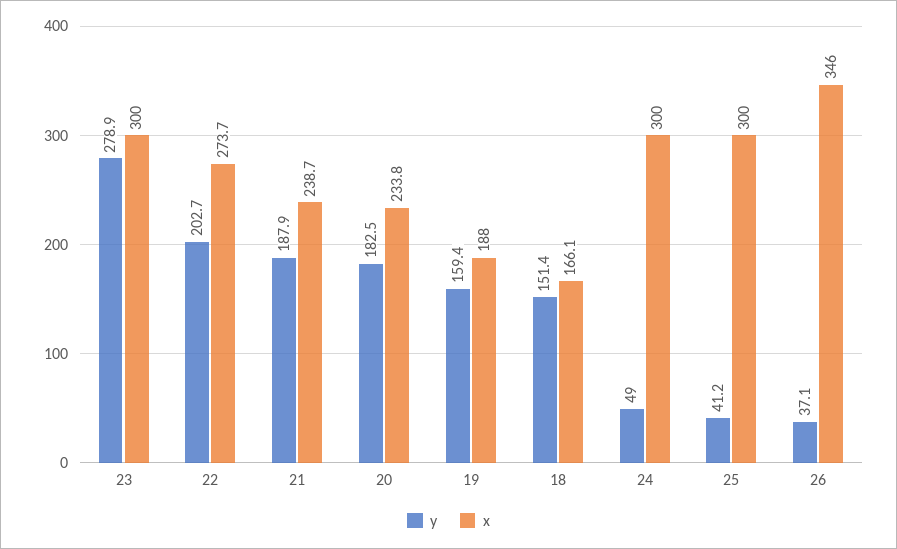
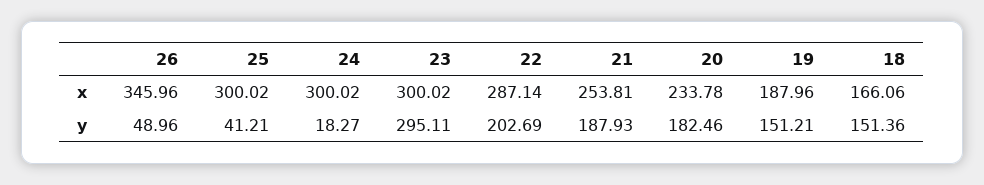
y, 23: 278.9 -> 295.11
x, 22: 273.7 -> 287.14
x, 21: 238.7 -> 253.81
y, 19: 159.4 -> 151.21
y, 24: 49 -> 18.27
y, 26: 37.1 -> 48.96

